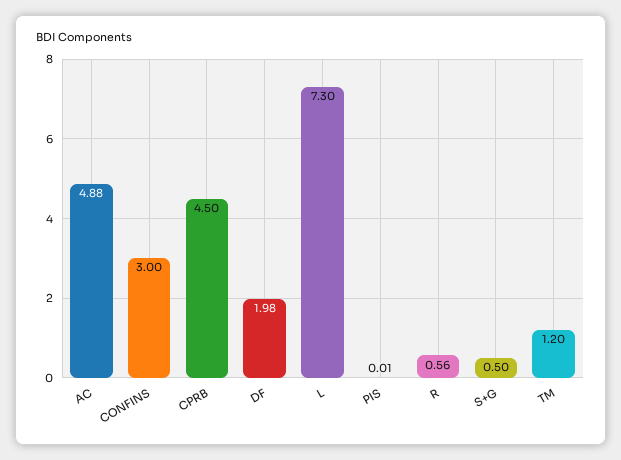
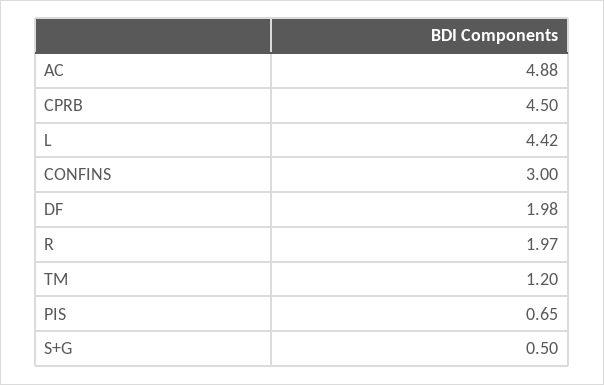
L: 7.3 -> 4.42
PIS: 0.01 -> 0.65
R: 0.56 -> 1.97

